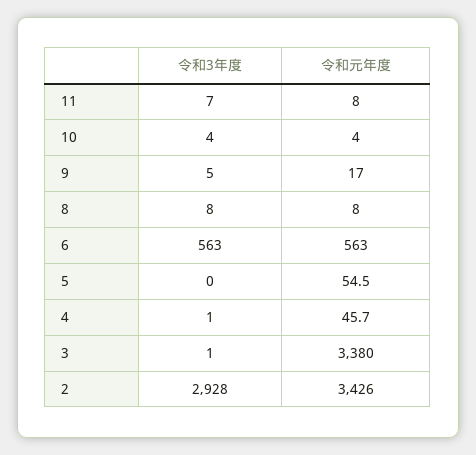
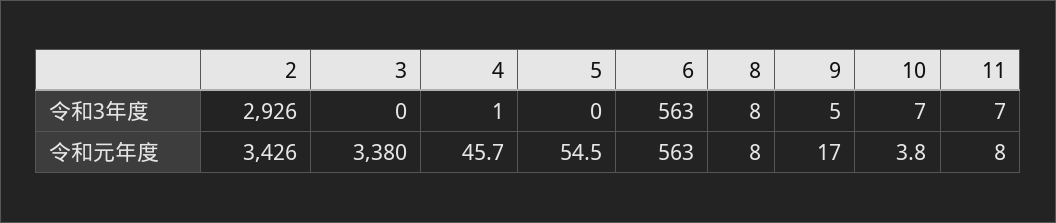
令和3年度, 10: 4 -> 7
令和元年度, 10: 4 -> 3.8
令和3年度, 3: 1 -> 0
令和3年度, 2: 2928 -> 2926

